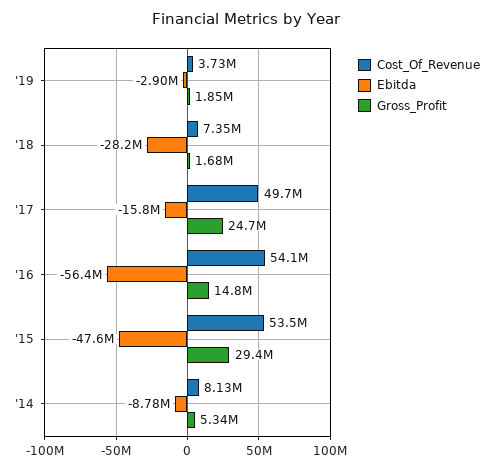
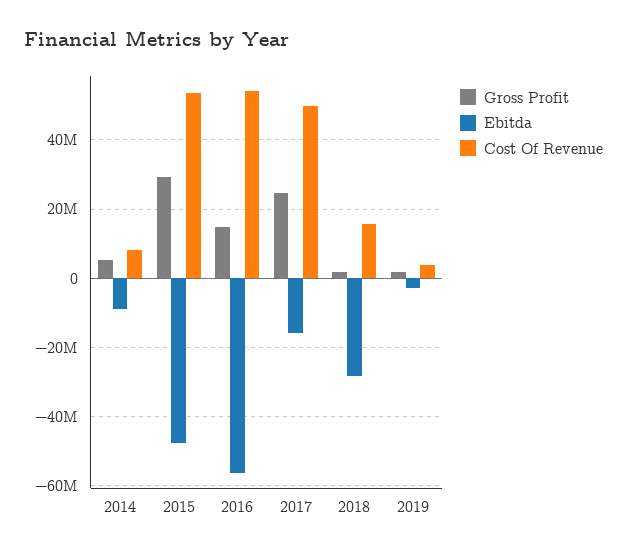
Cost_Of_Revenue, '18: 7350000 -> 16000000

